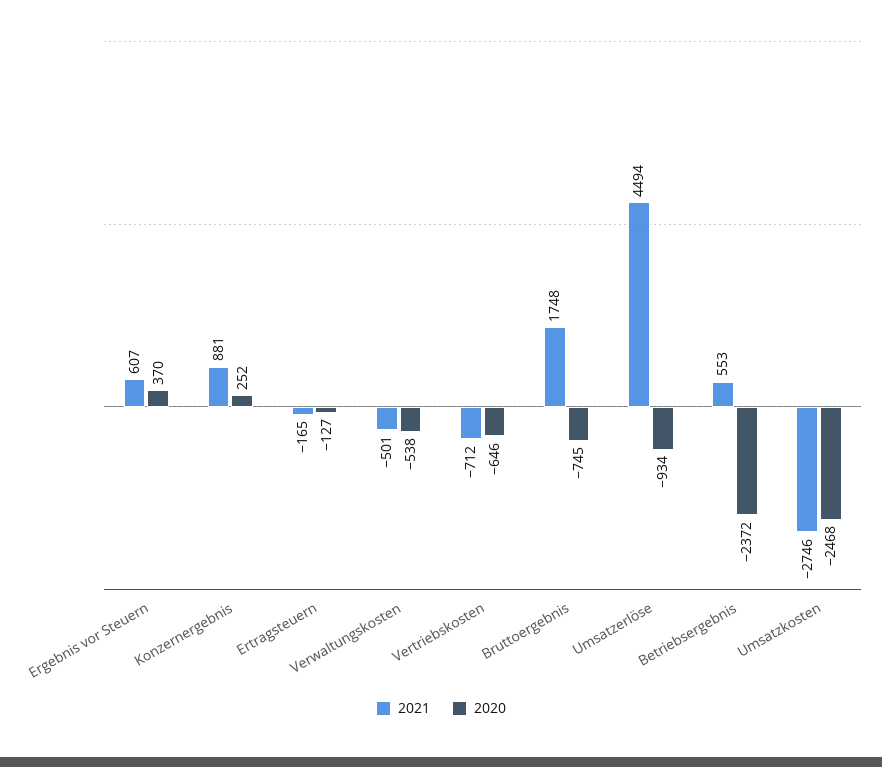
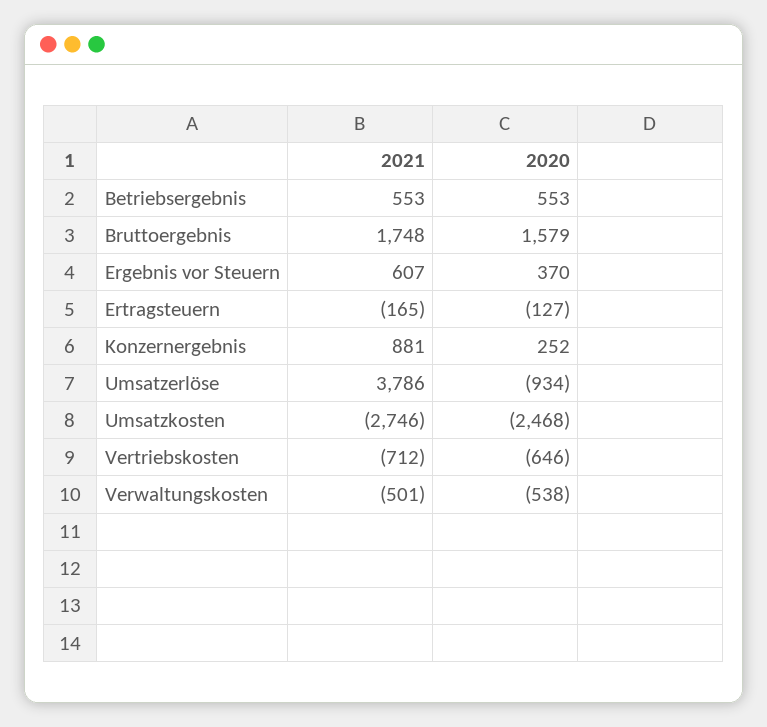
2020, Bruttoergebnis: -745 -> 1579
2021, Umsatzerlöse: 4494 -> 3786
2020, Betriebsergebnis: -2372 -> 553

